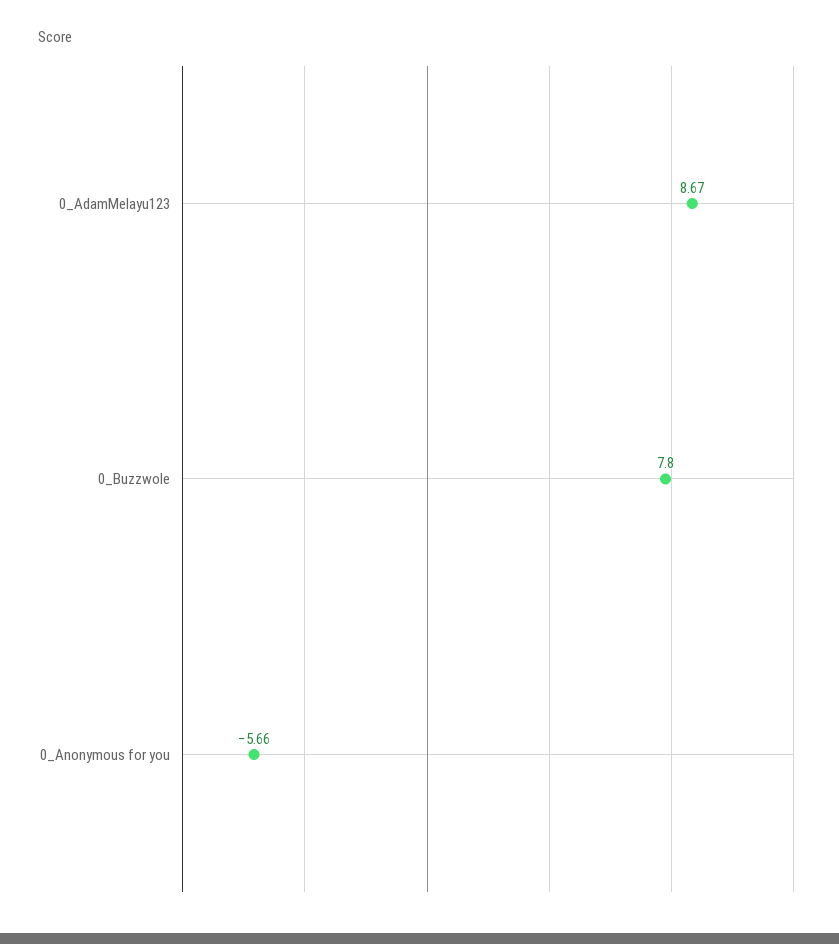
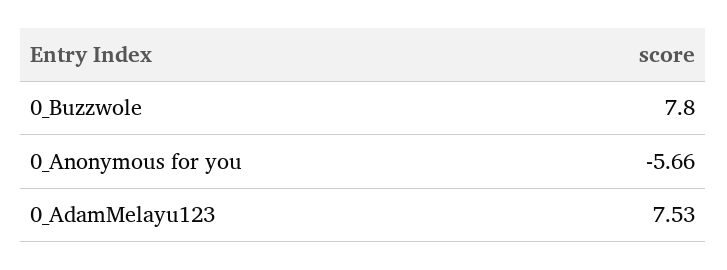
0_AdamMelayu123: 8.67 -> 7.53

